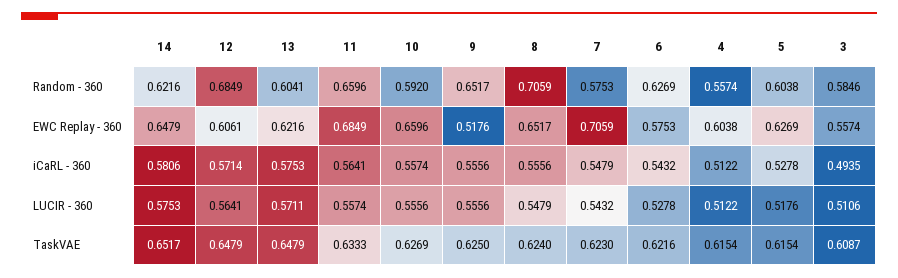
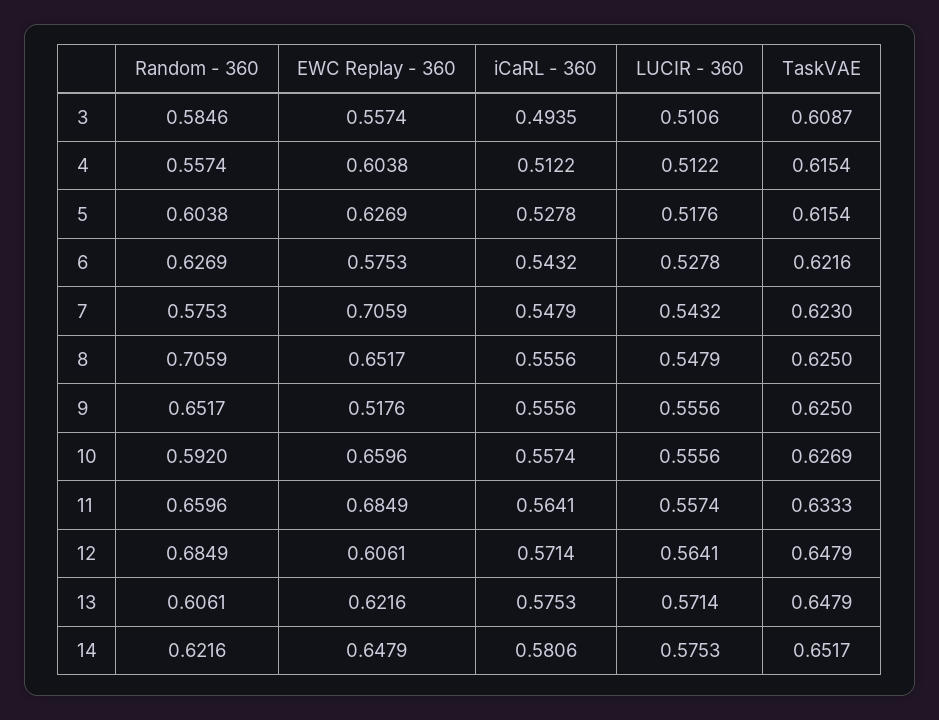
13, Random - 360: 0.6041 -> 0.6061
13, LUCIR - 360: 0.5711 -> 0.5714
8, TaskVAE: 0.624 -> 0.625

